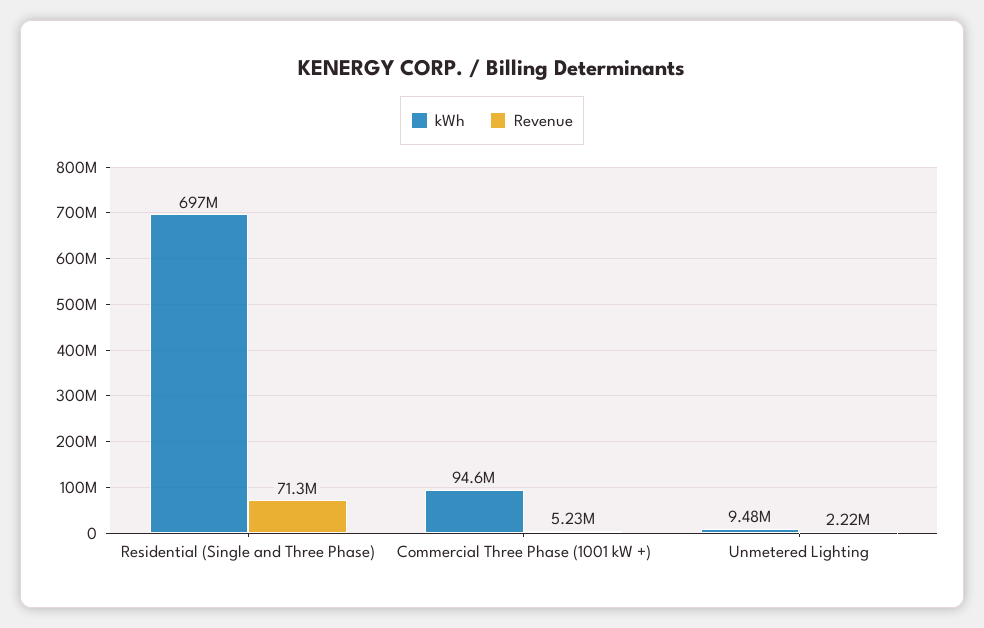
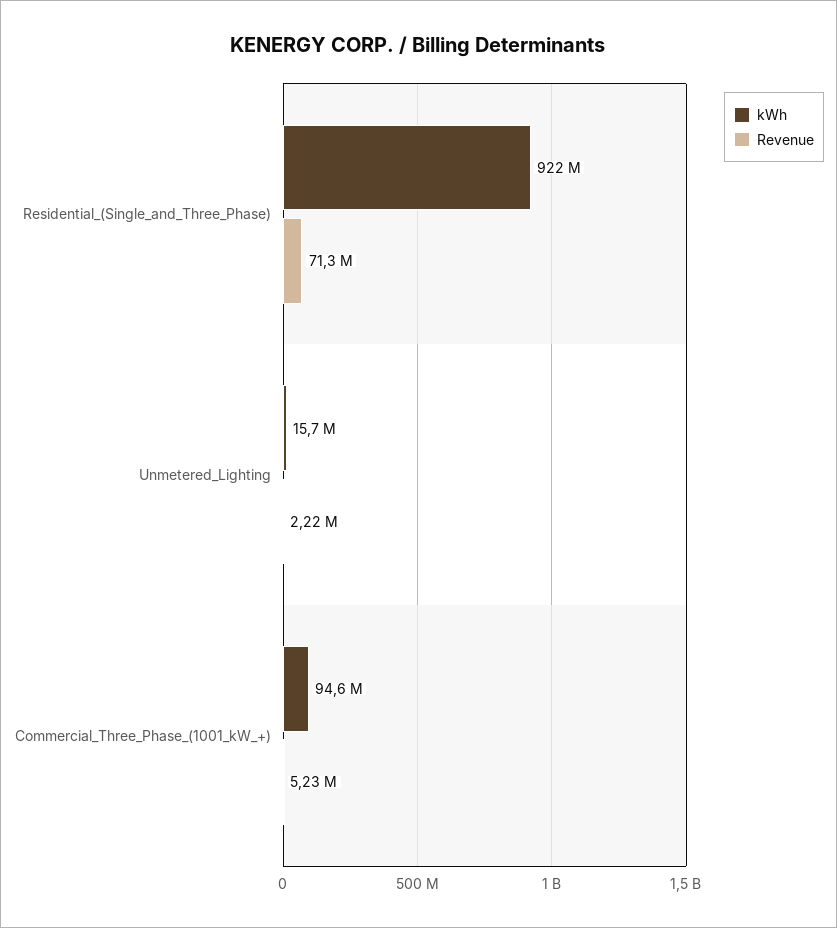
kWh, Residential (Single and Three Phase): 697000000 -> 922000000
kWh, Unmetered Lighting: 9480000 -> 15700000

